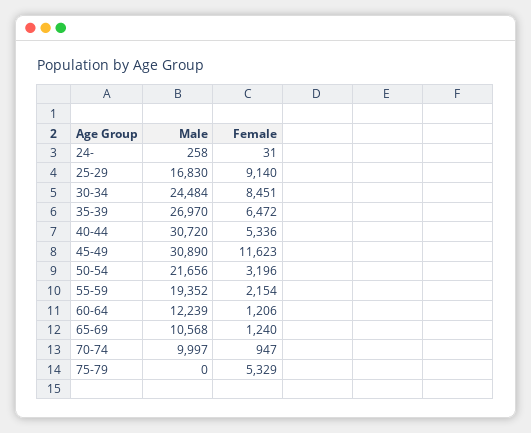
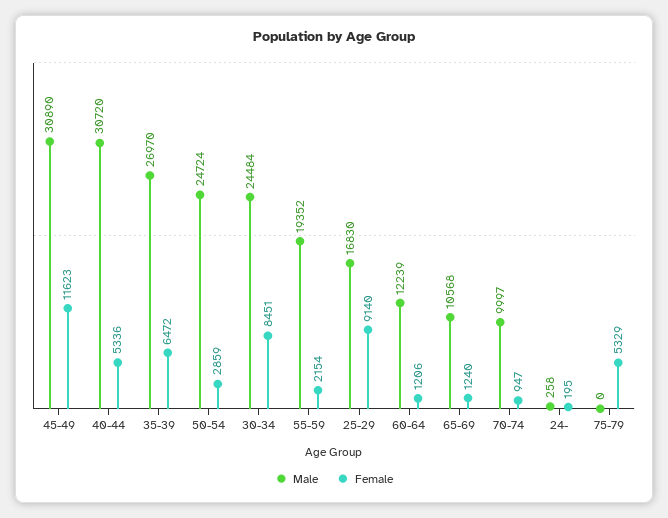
Female, 24-: 31 -> 195
Male, 50-54: 21656 -> 24724
Female, 50-54: 3196 -> 2859

